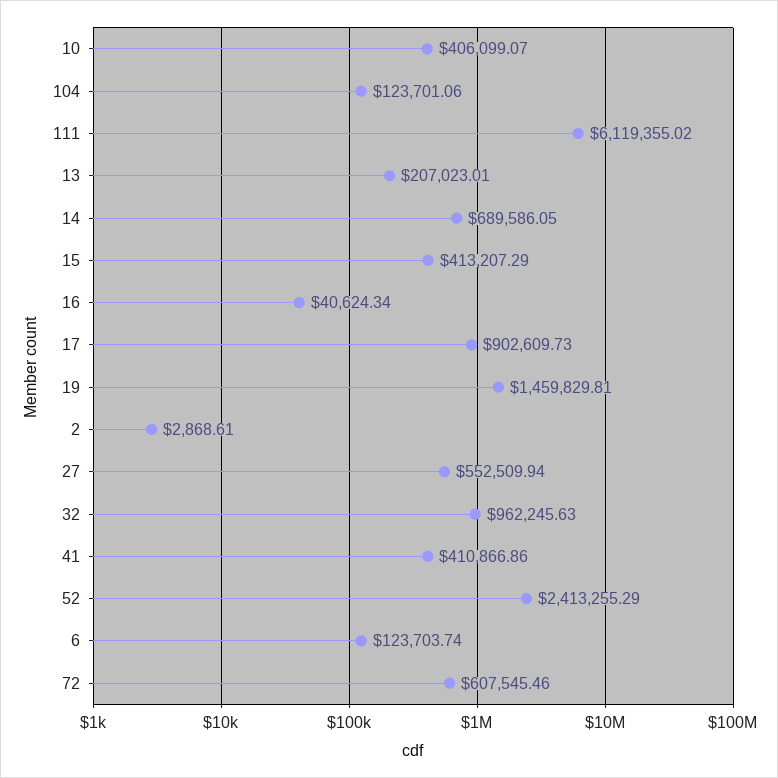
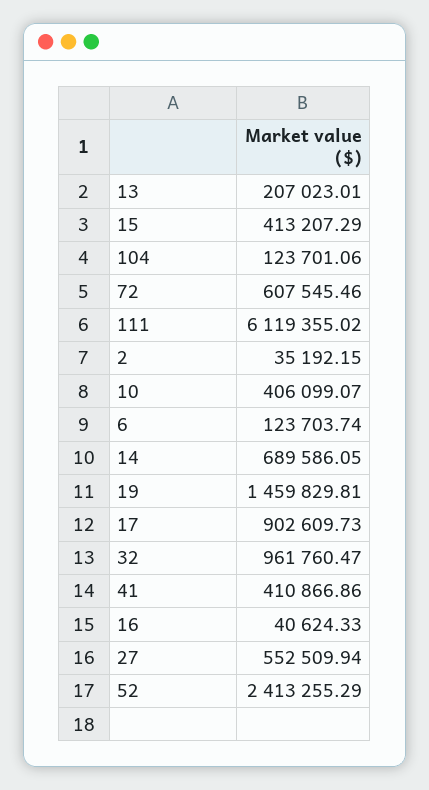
16: 40624.34 -> 40624.33
2: 2868.61 -> 35192.15
32: 962245.63 -> 961760.47

